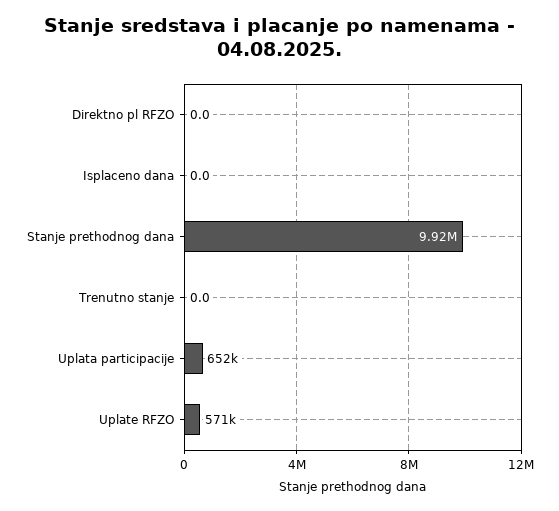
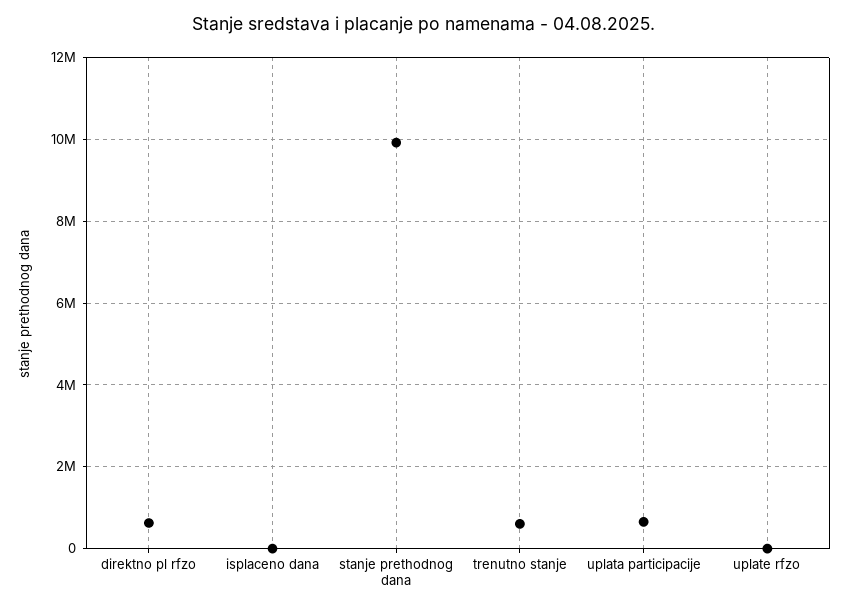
Direktno pl RFZO: 0 -> 600000
Trenutno stanje: 0 -> 600000
Uplate RFZO: 571000 -> 0

